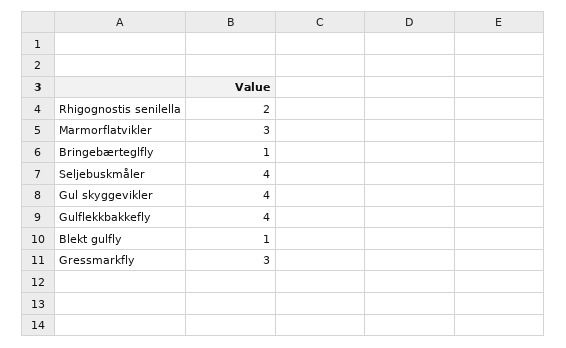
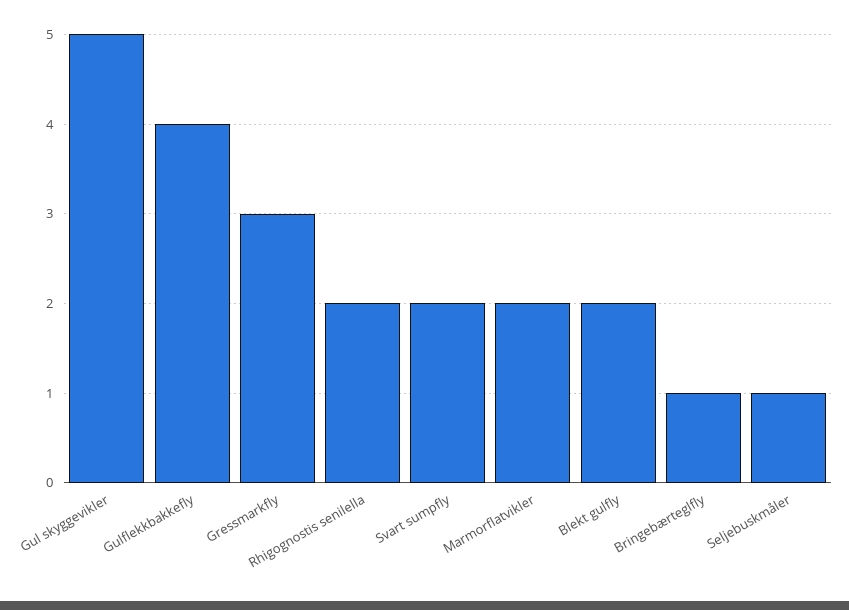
Marmorflatvikler: 3 -> 2
Seljebuskmåler: 4 -> 1
Gul skyggevikler: 4 -> 5
Blekt gulfly: 1 -> 2
Svart sumpfly: none -> 2

